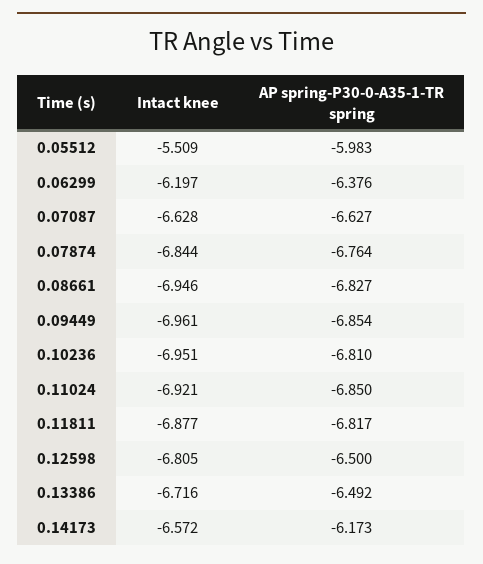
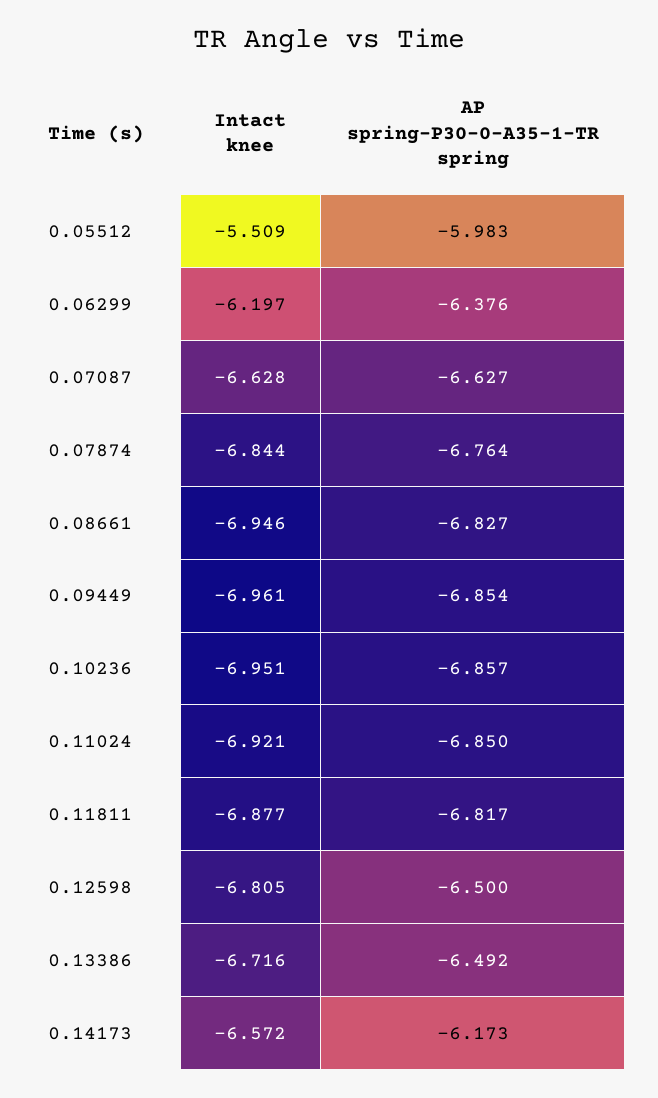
AP spring-P30-0-A35-1-TR spring, 0.10236: -6.81 -> -6.857

